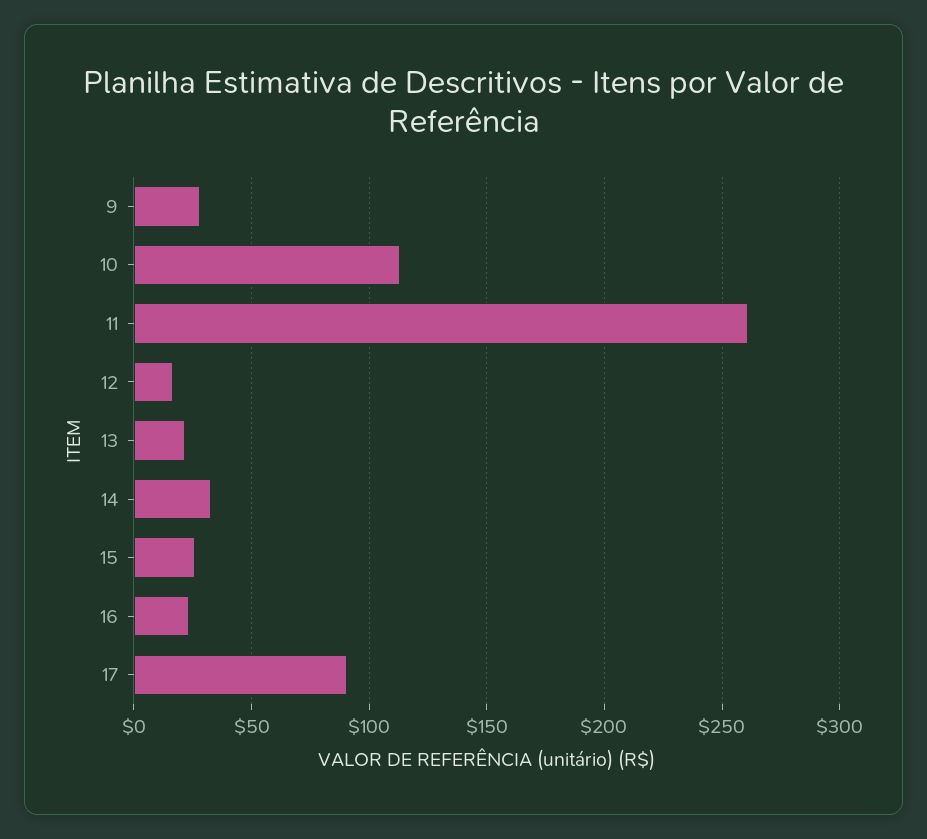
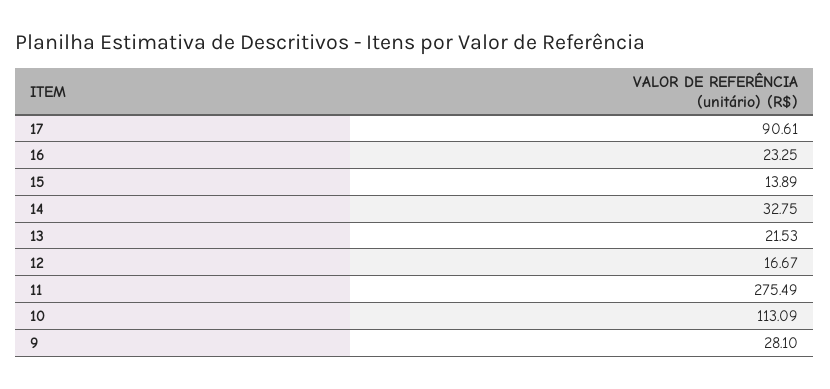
11: 260 -> 275.49
15: 25 -> 13.89

